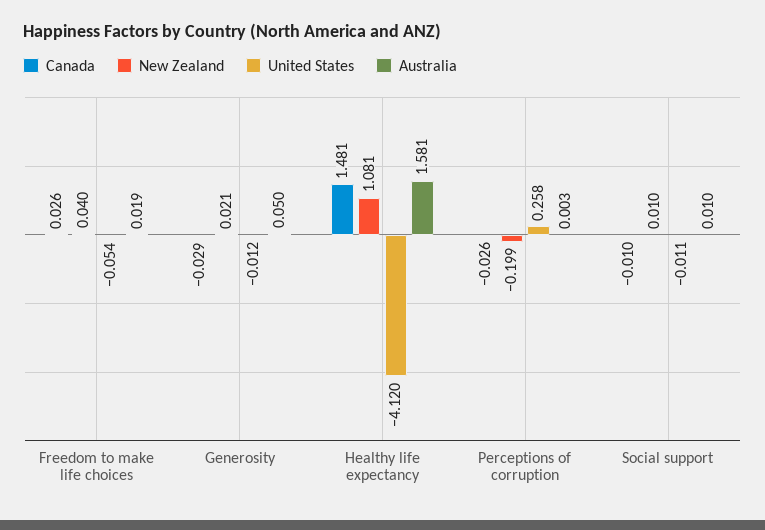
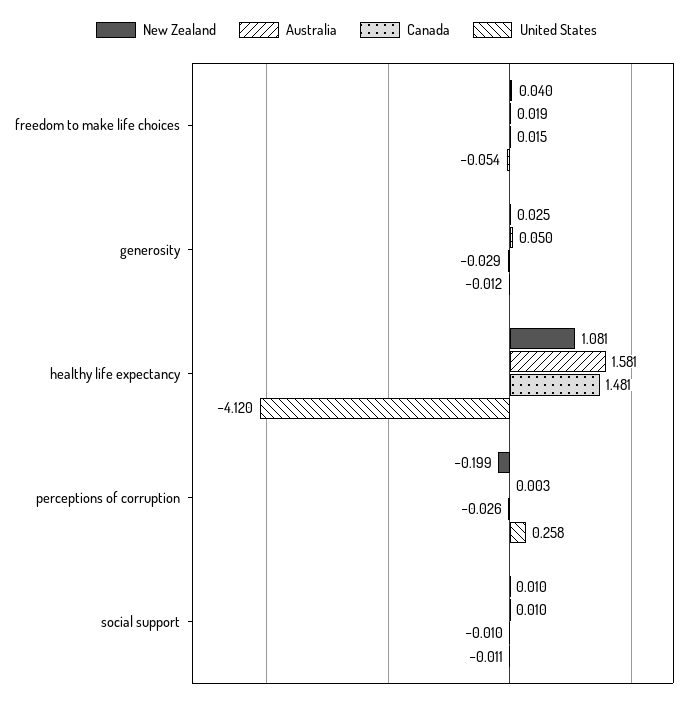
Canada, Freedom to make life choices: 0.026 -> 0.015
New Zealand, Generosity: 0.021 -> 0.025

